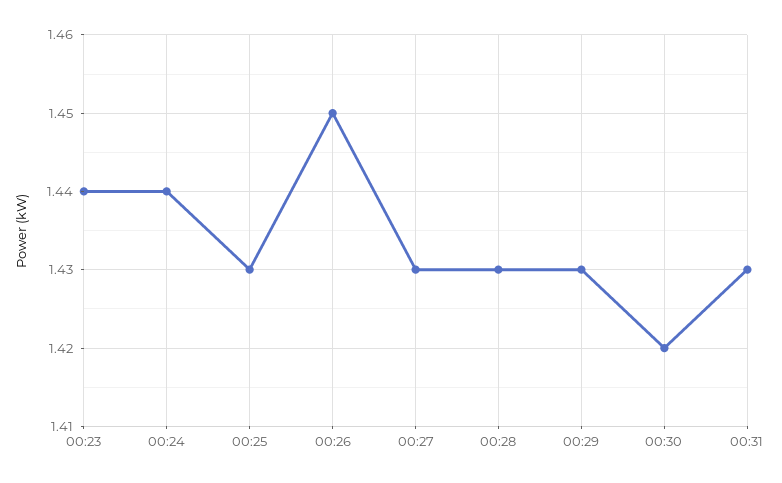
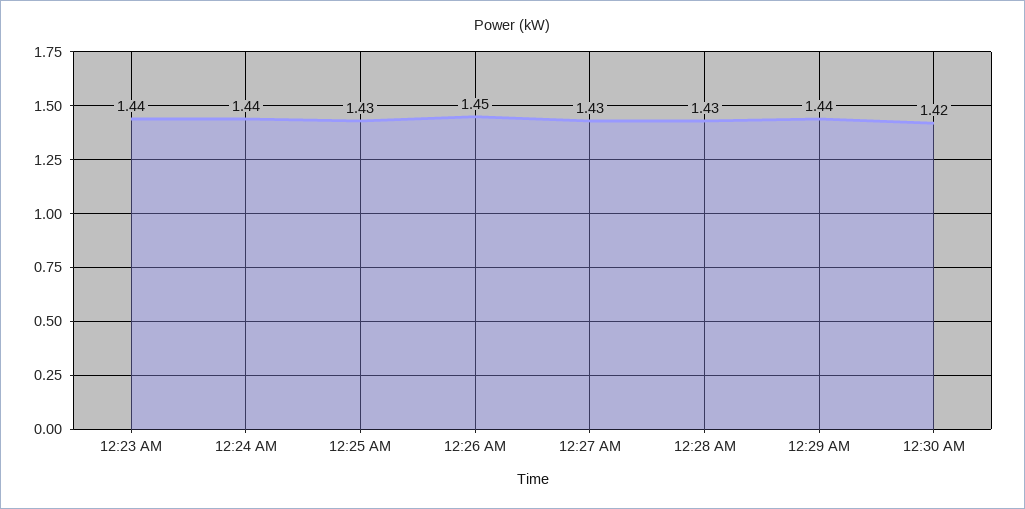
00:29: 1.43 -> 1.44
00:31: 1.43 -> none

